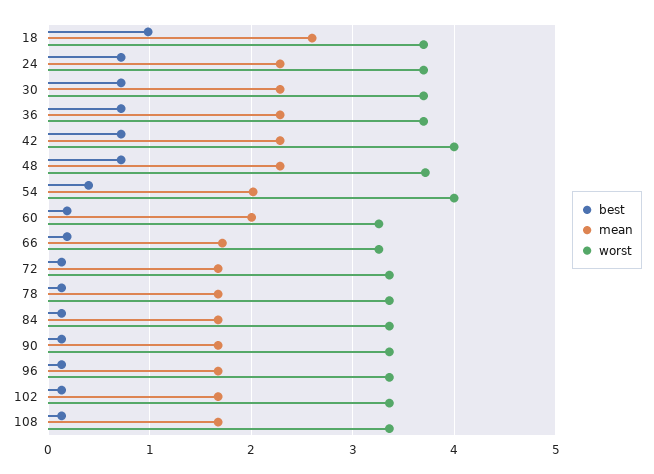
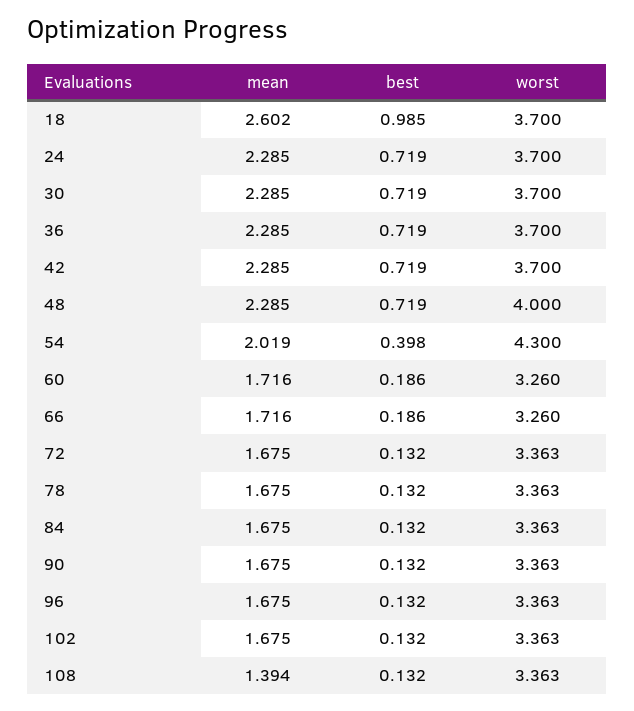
worst, 42: 4 -> 3.7
worst, 48: 3.7 -> 4
worst, 54: 4 -> 4.3
mean, 60: 2 -> 1.716
mean, 108: 1.7 -> 1.394

